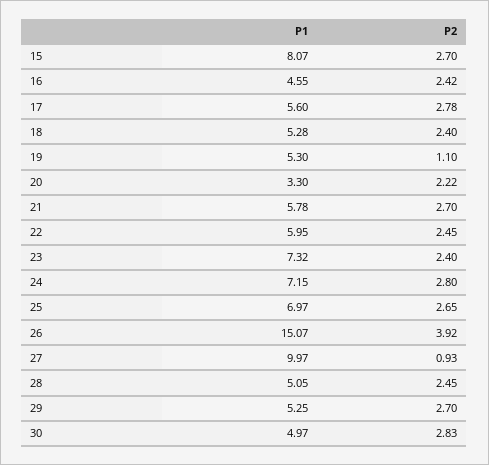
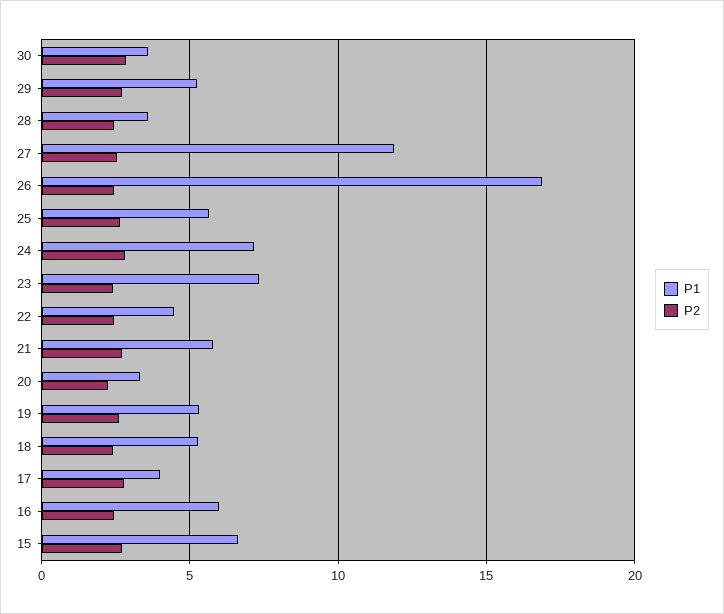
P1, 15: 8.07 -> 6.5
P1, 16: 4.55 -> 6
P1, 17: 5.6 -> 4
P2, 19: 1.1 -> 2.5
P1, 22: 5.95 -> 4.5
P1, 25: 6.97 -> 5.5
P1, 26: 15.07 -> 17
P2, 26: 3.92 -> 2.5
P1, 27: 9.97 -> 12
P2, 27: 0.93 -> 2.5
P1, 28: 5.05 -> 3.5
P1, 30: 4.97 -> 3.5

